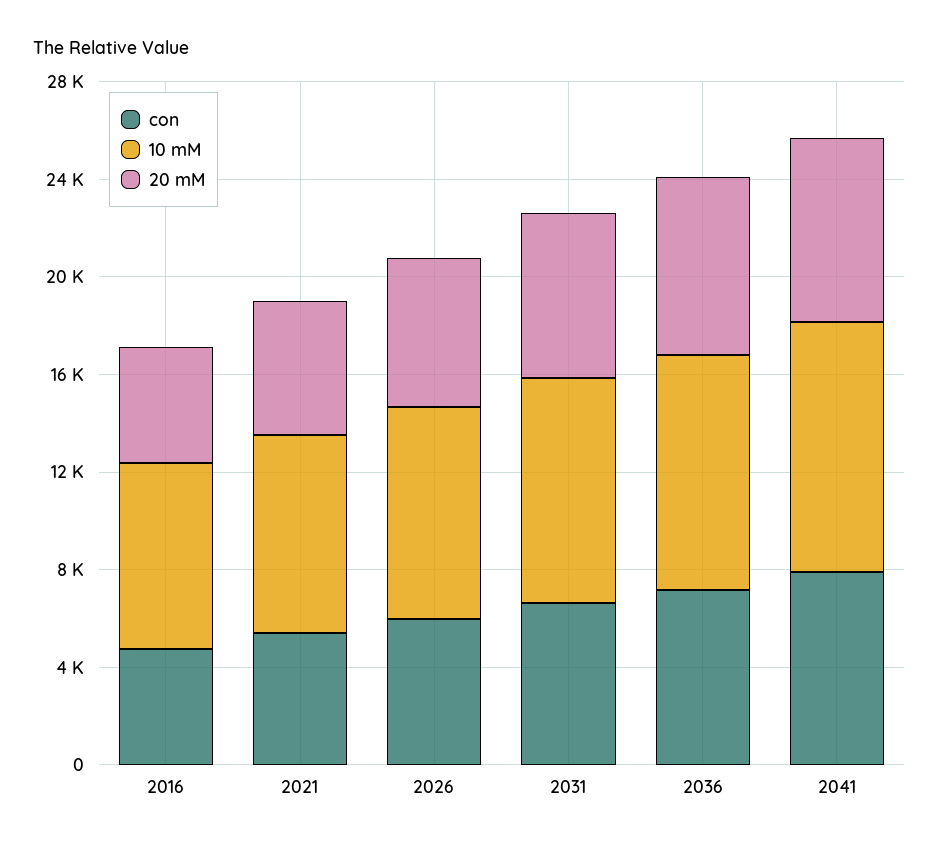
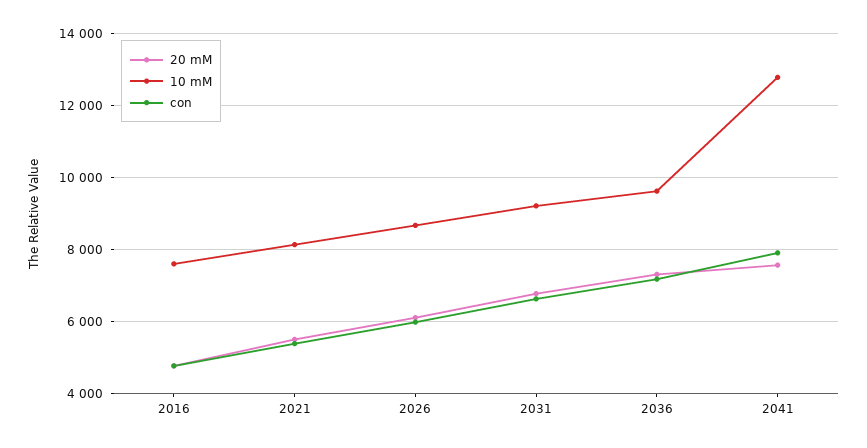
10 mM, 2041: 10000 -> 12800

